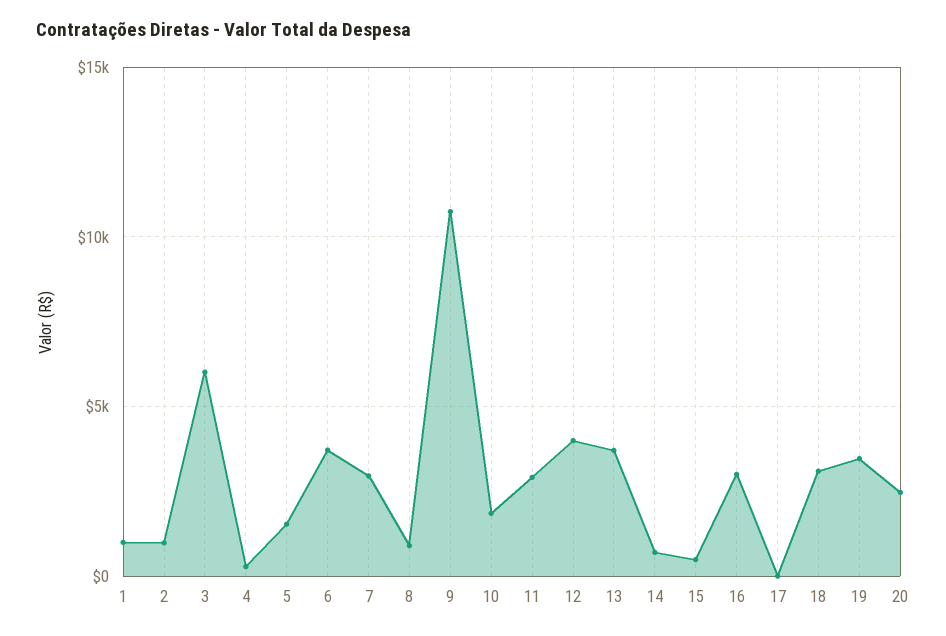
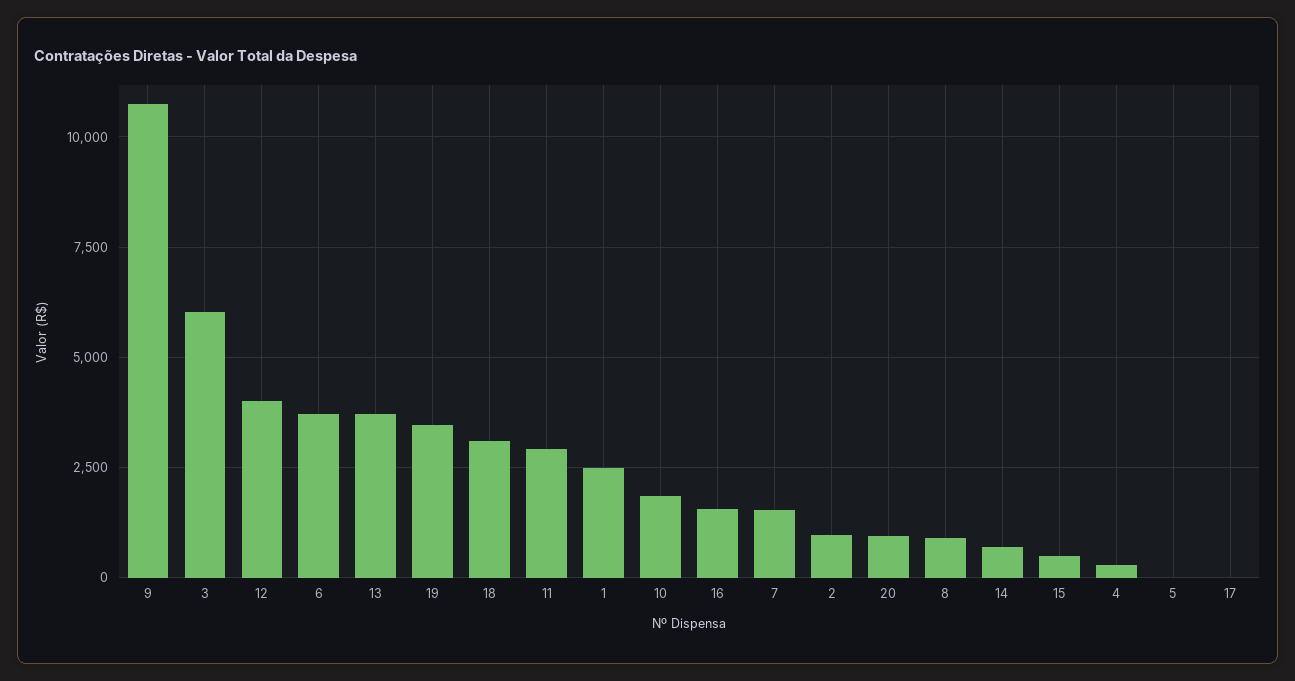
1: 1000 -> 2500
5: 1500 -> 0
7: 3000 -> 1500
16: 3000 -> 1500
20: 2500 -> 1000

